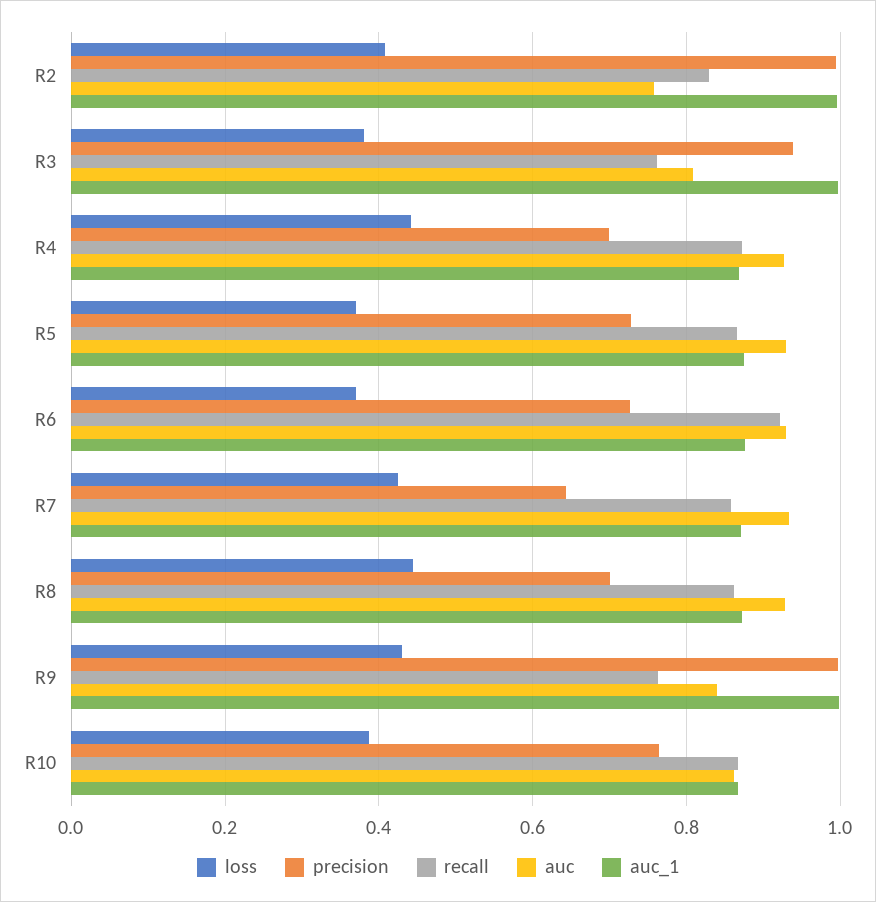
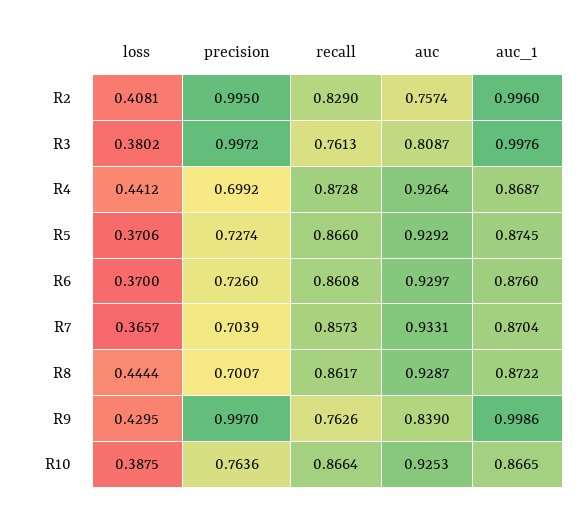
precision, R3: 0.94 -> 0.9972
recall, R6: 0.92 -> 0.8608
loss, R7: 0.42 -> 0.3657
precision, R7: 0.64 -> 0.7039
auc, R10: 0.86 -> 0.9253

